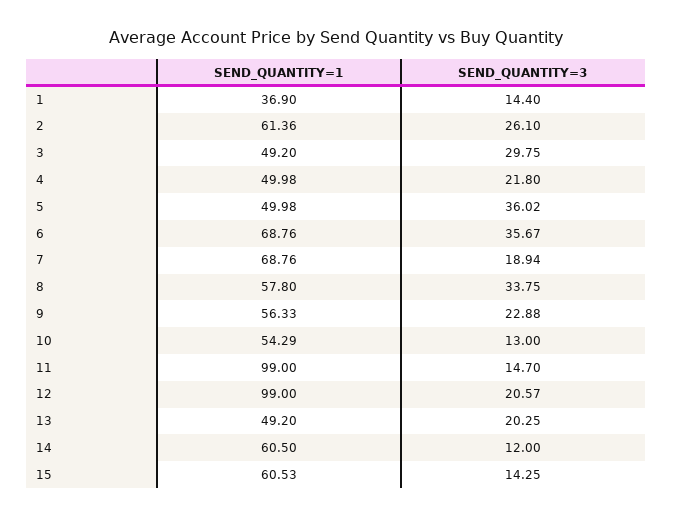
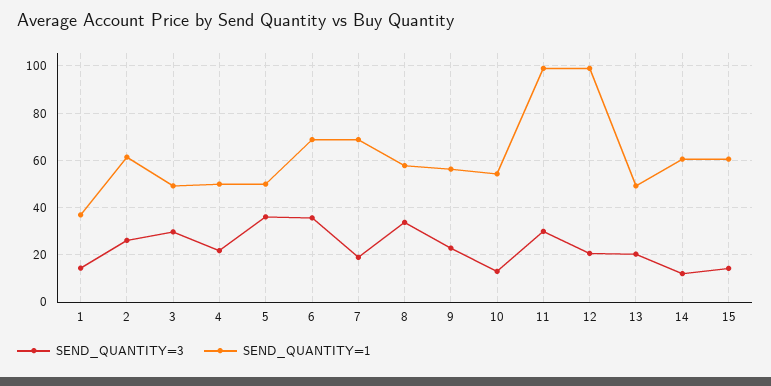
SEND_QUANTITY=3, 11: 14.7 -> 30

